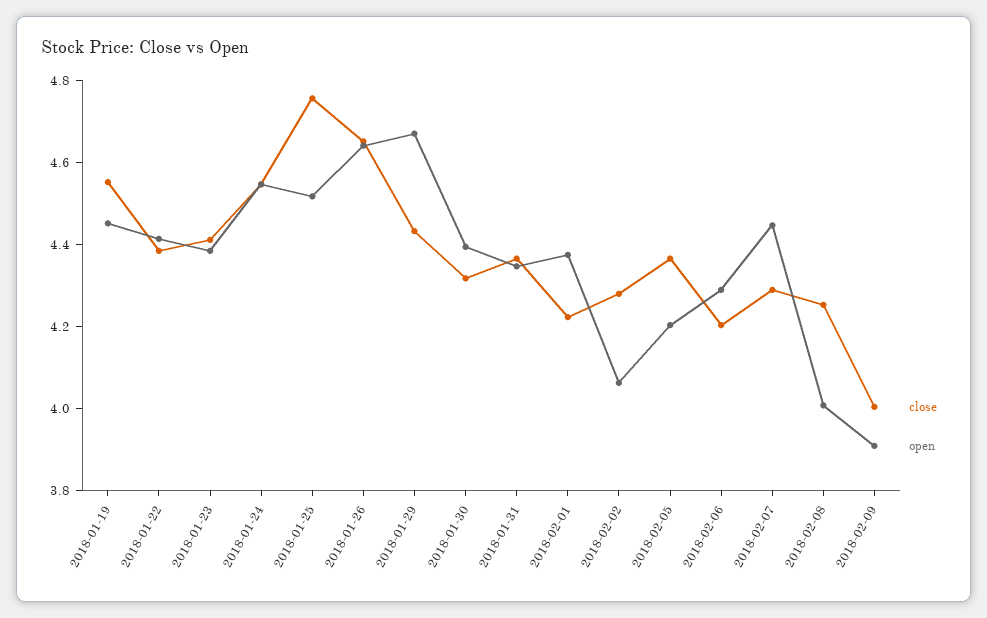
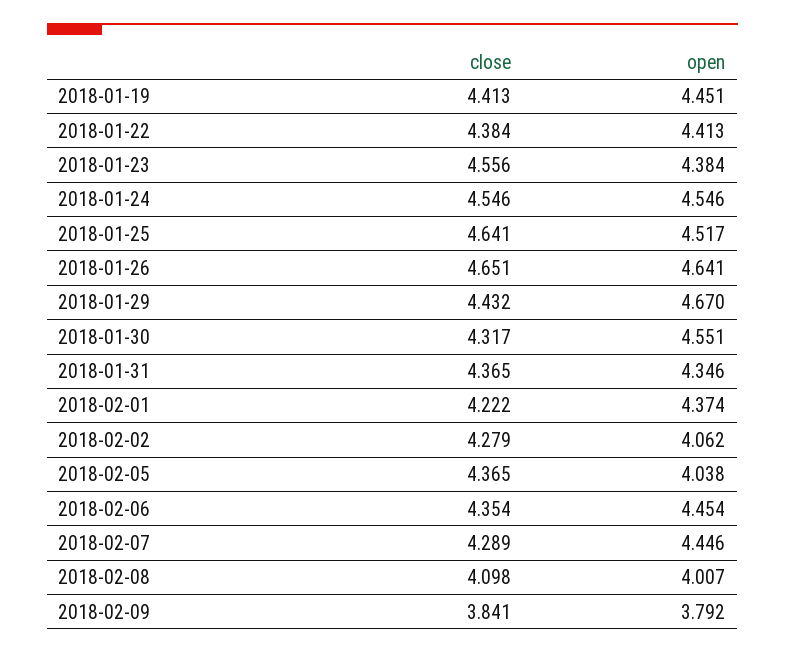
close, 2018-01-19: 4.55 -> 4.413
close, 2018-01-23: 4.4 -> 4.556
close, 2018-01-25: 4.75 -> 4.641
open, 2018-01-30: 4.4 -> 4.551
open, 2018-02-05: 4.2 -> 4.038
close, 2018-02-06: 4.2 -> 4.354
open, 2018-02-06: 4.3 -> 4.454
close, 2018-02-08: 4.25 -> 4.098
close, 2018-02-09: 4 -> 3.841
open, 2018-02-09: 3.9 -> 3.792

